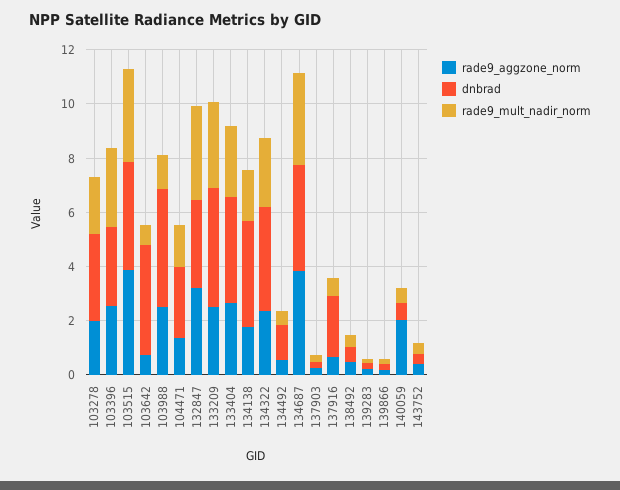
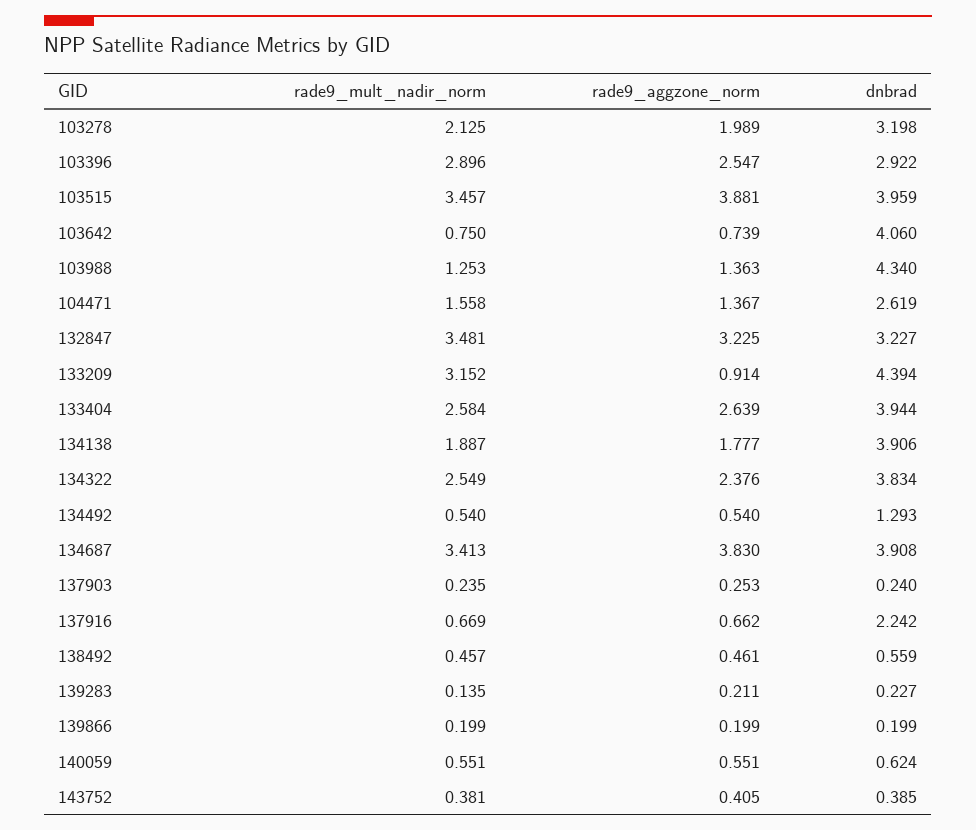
rade9_aggzone_norm, 103988: 2.5 -> 1.363
rade9_aggzone_norm, 133209: 2.5 -> 0.914
rade9_aggzone_norm, 140059: 2 -> 0.551

